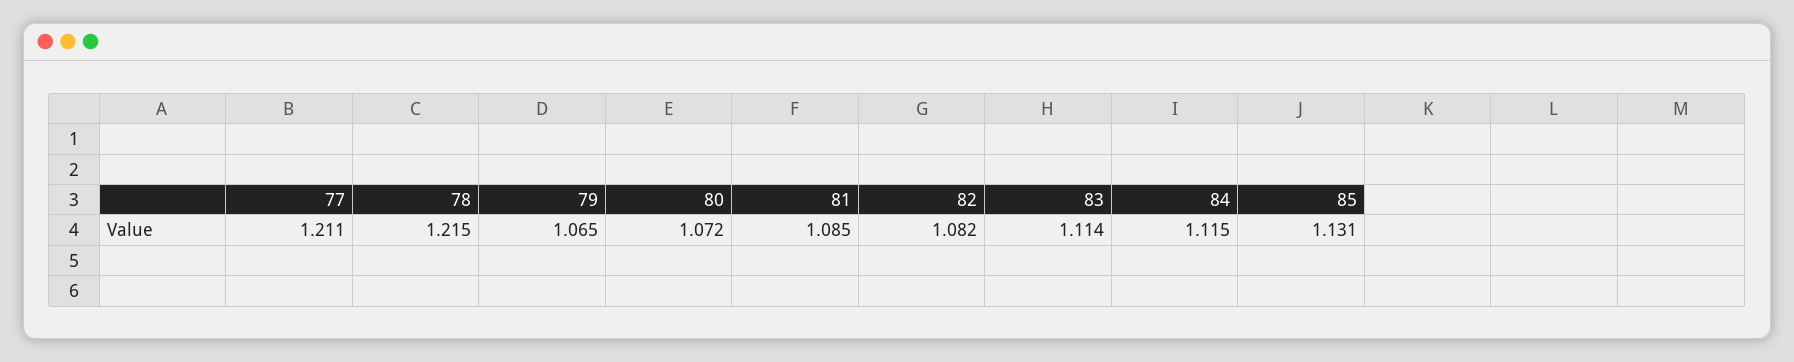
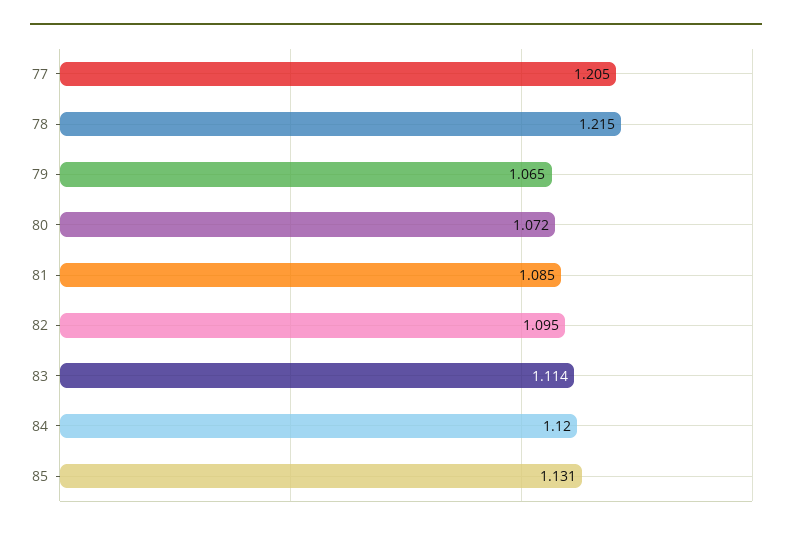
77: 1.211 -> 1.205
82: 1.082 -> 1.095
84: 1.115 -> 1.12

